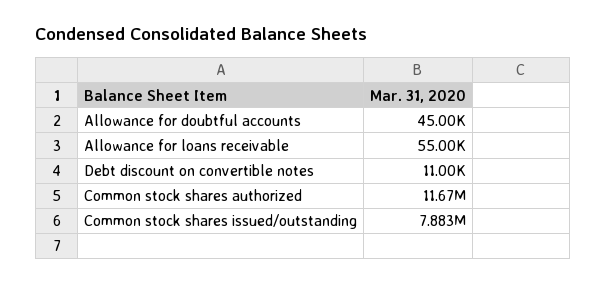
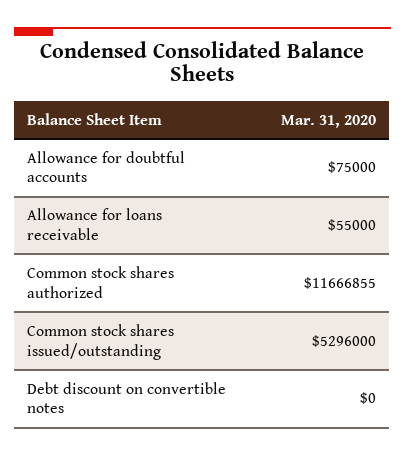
Allowance for doubtful accounts: 45000 -> 75000
Debt discount on convertible notes: 11000 -> 0
Common stock shares issued/outstanding: 7883000 -> 5296000

